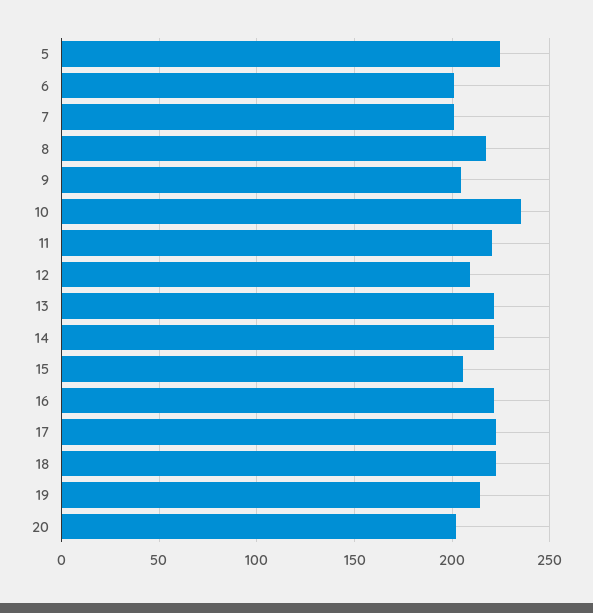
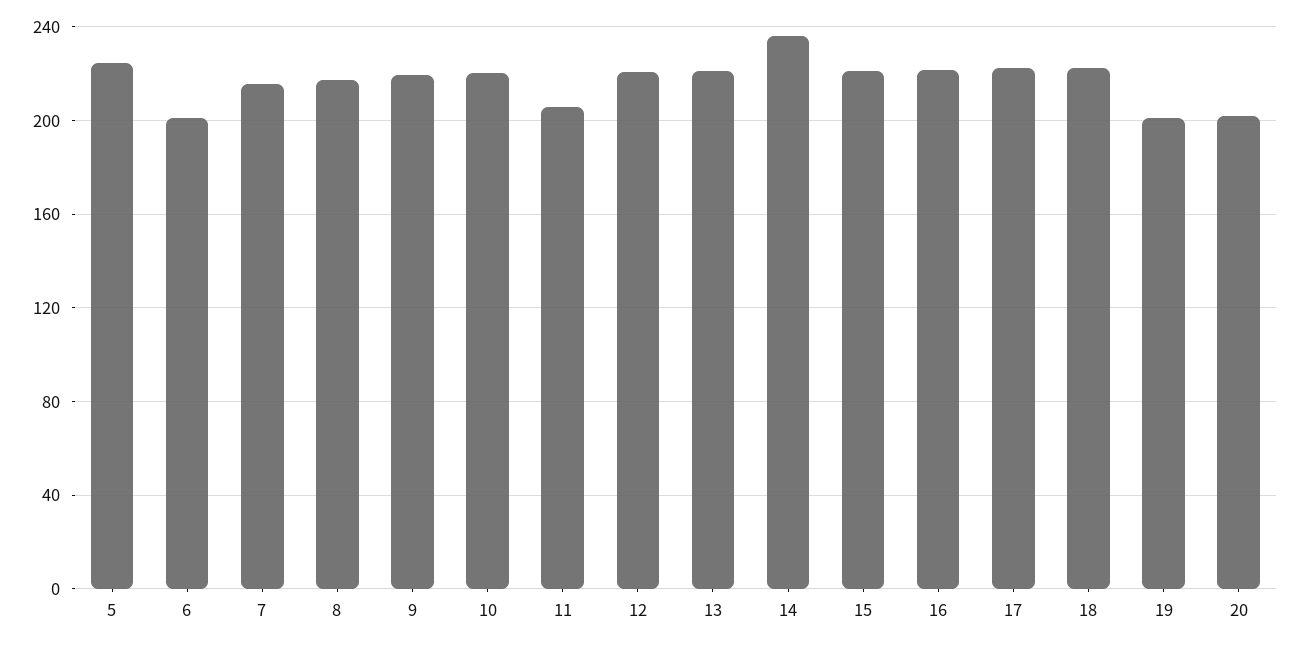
7: 200 -> 215
9: 205 -> 220
10: 235 -> 220
11: 220 -> 205
12: 210 -> 220
14: 220 -> 235
15: 205 -> 220
19: 215 -> 200

